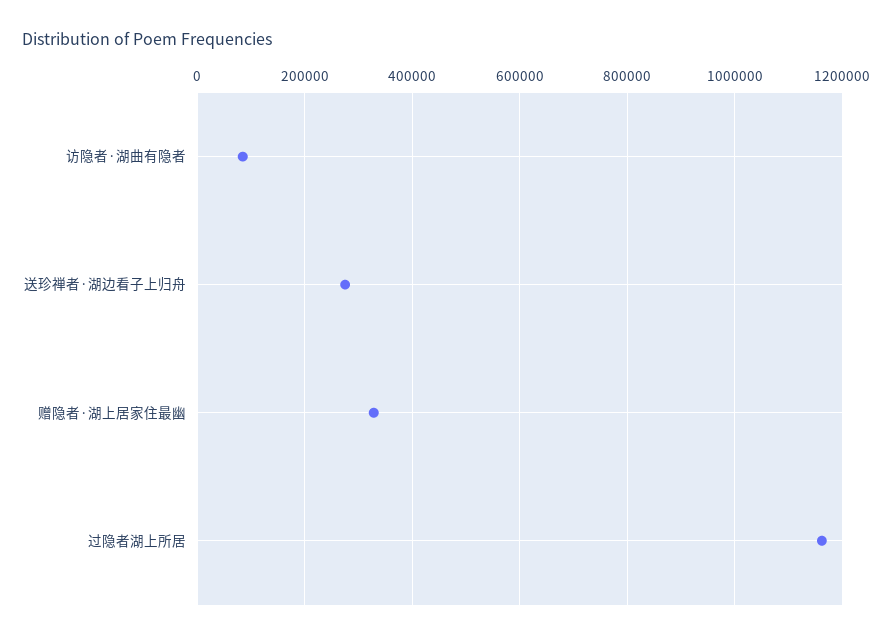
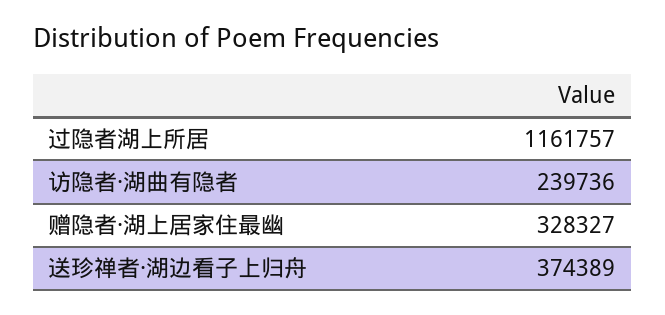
访隐者·湖曲有隐者: 80000 -> 239736
送珍禅者·湖边看子上归舟: 280000 -> 374389

